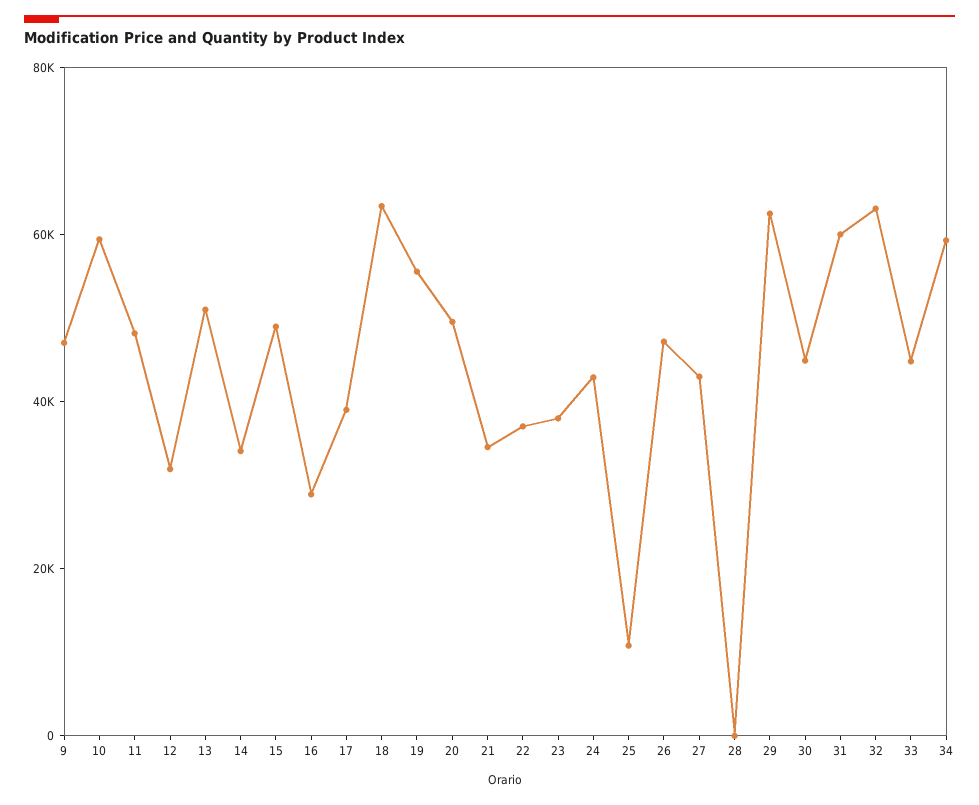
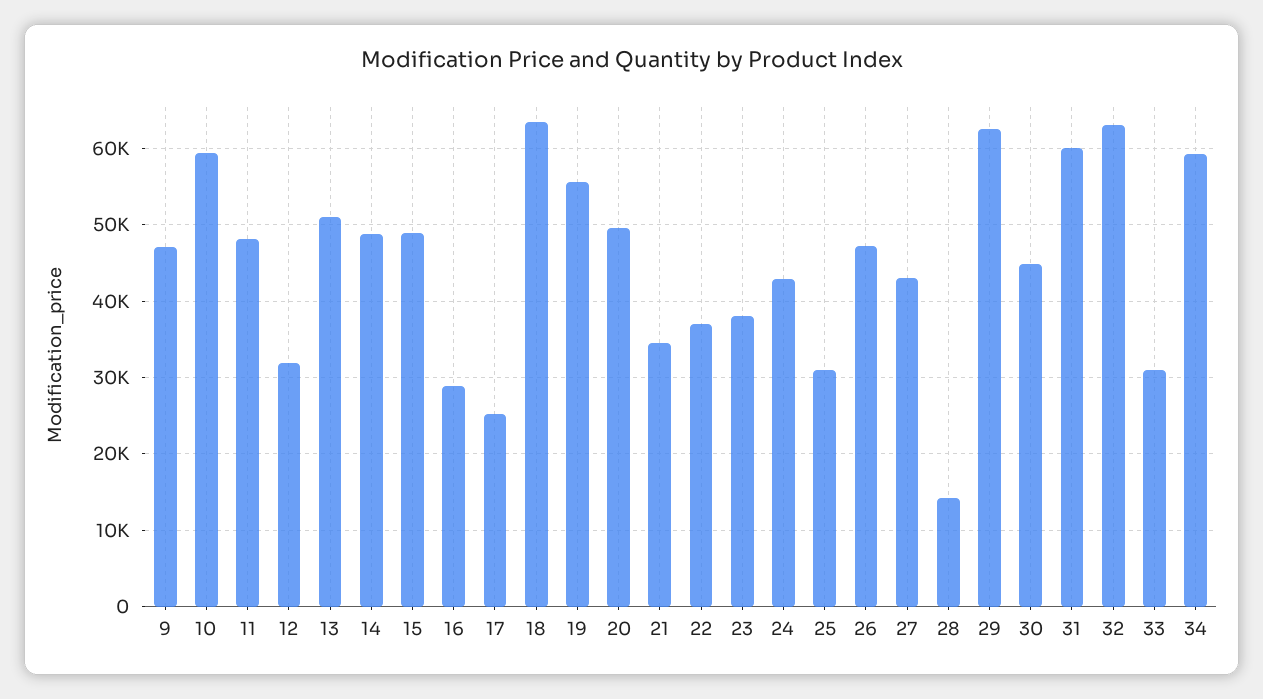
14: 35000 -> 49000
17: 40000 -> 25000
25: 10000 -> 31000
28: 0 -> 14000
33: 45000 -> 31000

